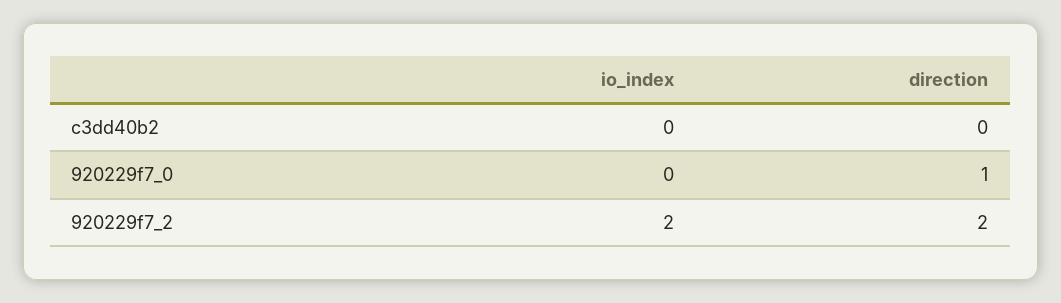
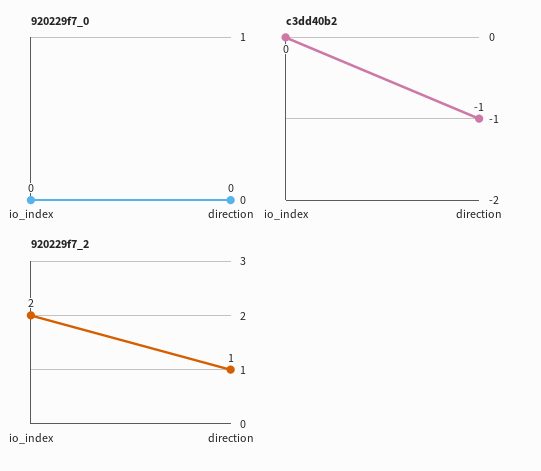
c3dd40b2, direction: 0 -> -1
920229f7_0, direction: 1 -> 0
920229f7_2, direction: 2 -> 1

